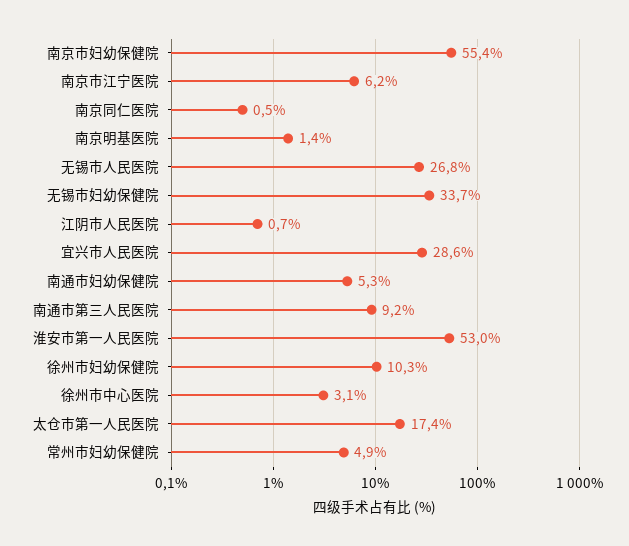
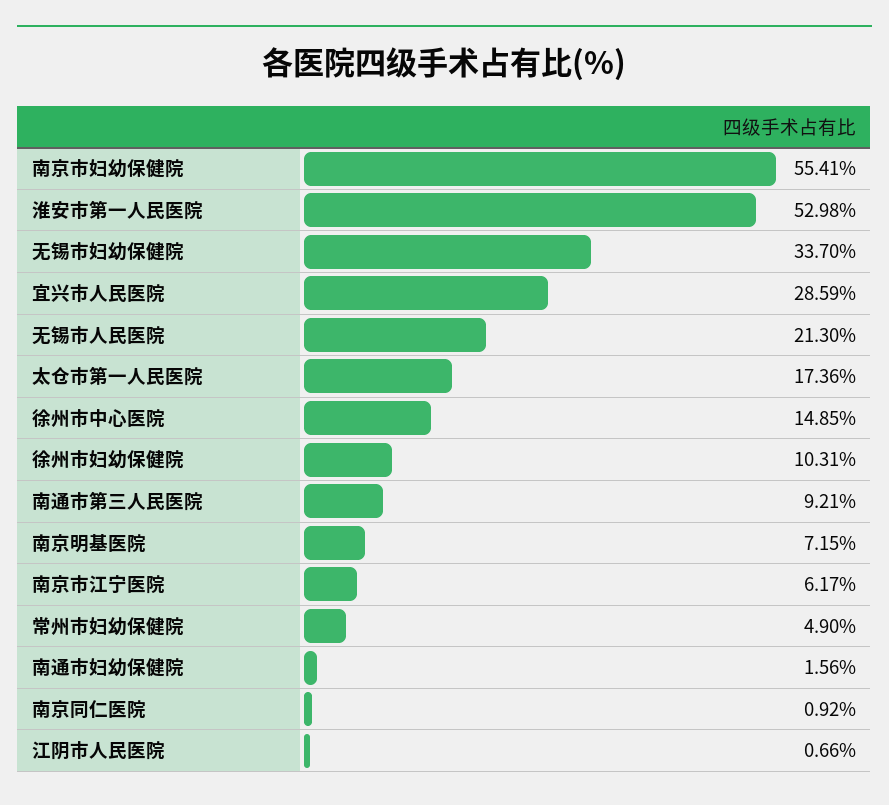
南京同仁医院: 0.5 -> 0.92
南京明基医院: 1.4 -> 7.15
无锡市人民医院: 26.8 -> 21.3
南通市妇幼保健院: 5.3 -> 1.56
徐州市中心医院: 3.1 -> 14.85

